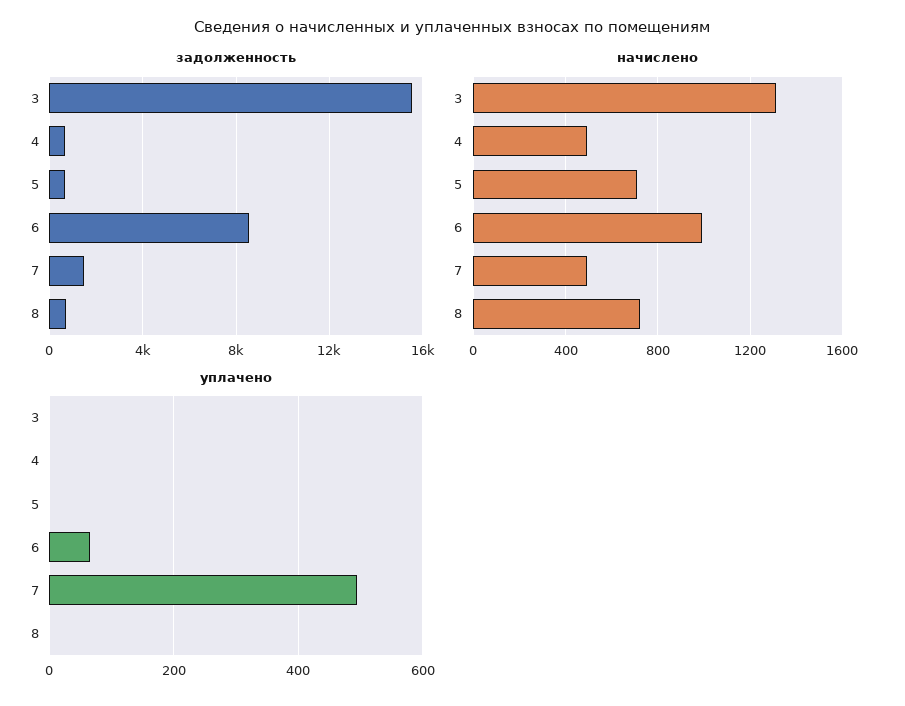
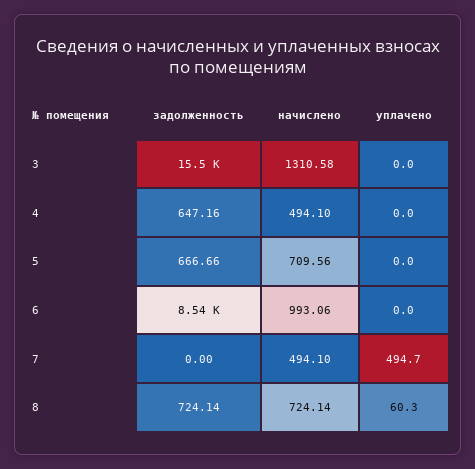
задолженность, 7: 1500 -> 0
уплачено, 6: 60 -> 0
уплачено, 8: 0 -> 60.3

